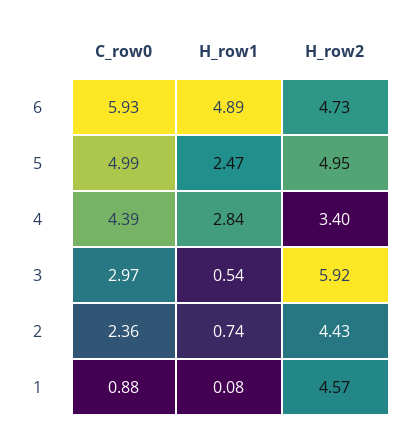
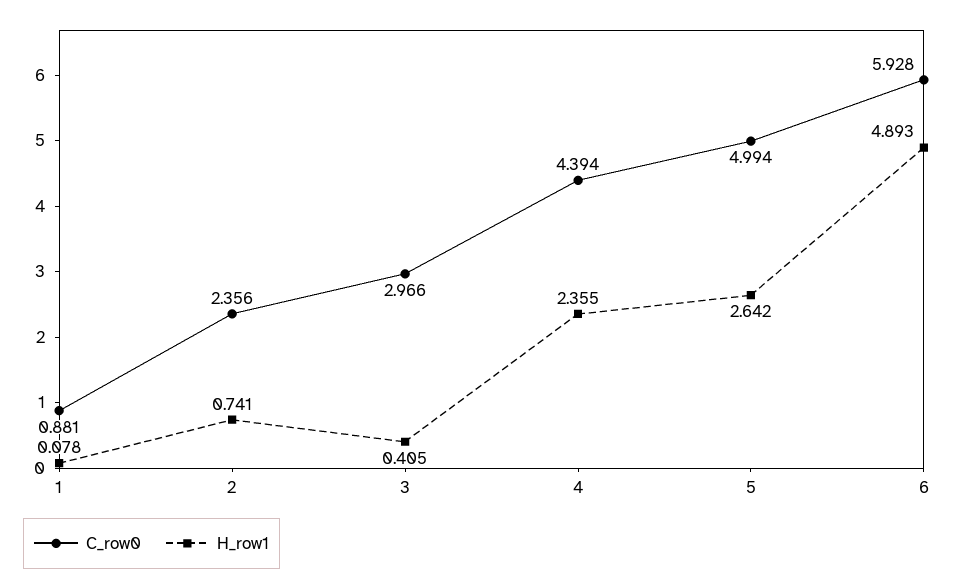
H_row2, 6: 4.73 -> none
H_row1, 5: 2.47 -> 2.642
H_row2, 5: 4.95 -> none
H_row1, 4: 2.84 -> 2.355
H_row2, 4: 3.4 -> none
H_row1, 3: 0.54 -> 0.405
H_row2, 3: 5.92 -> none
H_row2, 2: 4.43 -> none
H_row2, 1: 4.57 -> none

